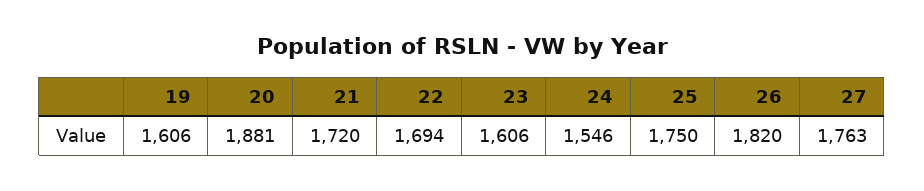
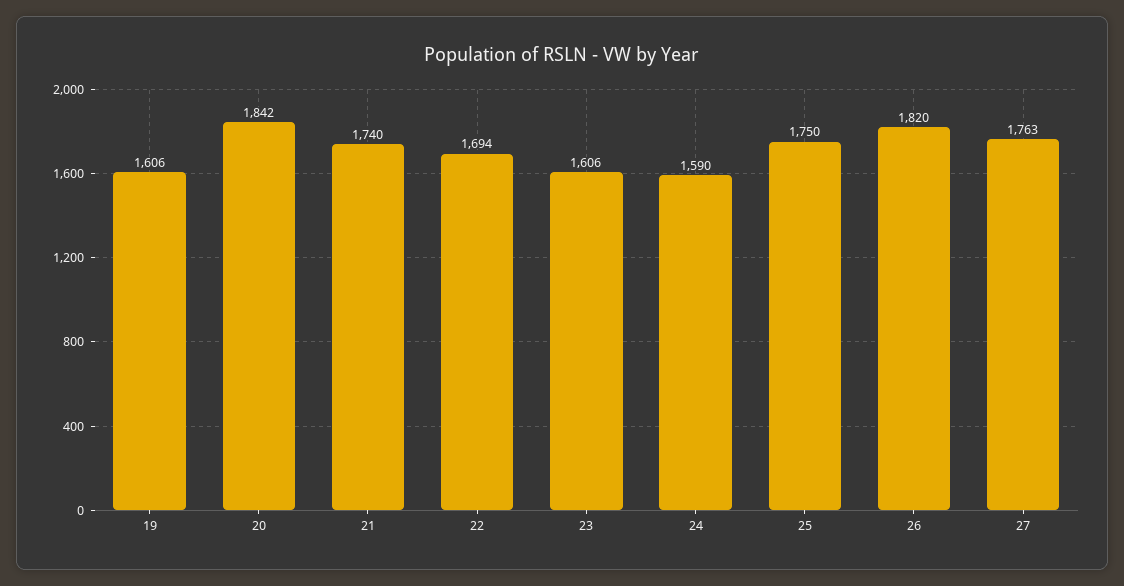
20: 1881 -> 1842
21: 1720 -> 1740
24: 1546 -> 1590

